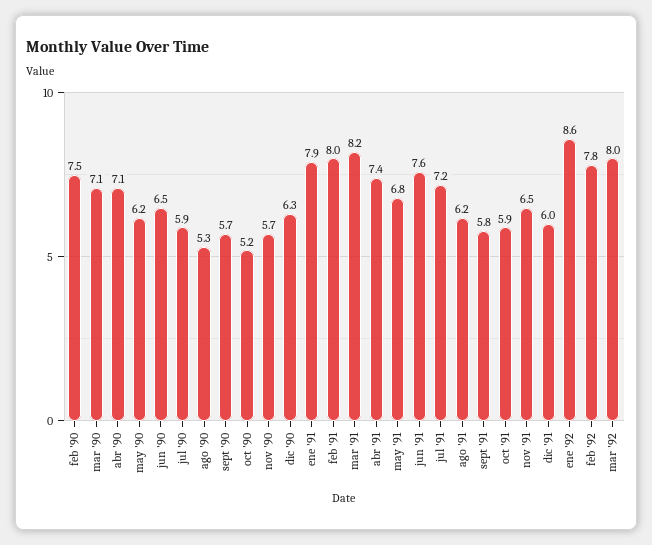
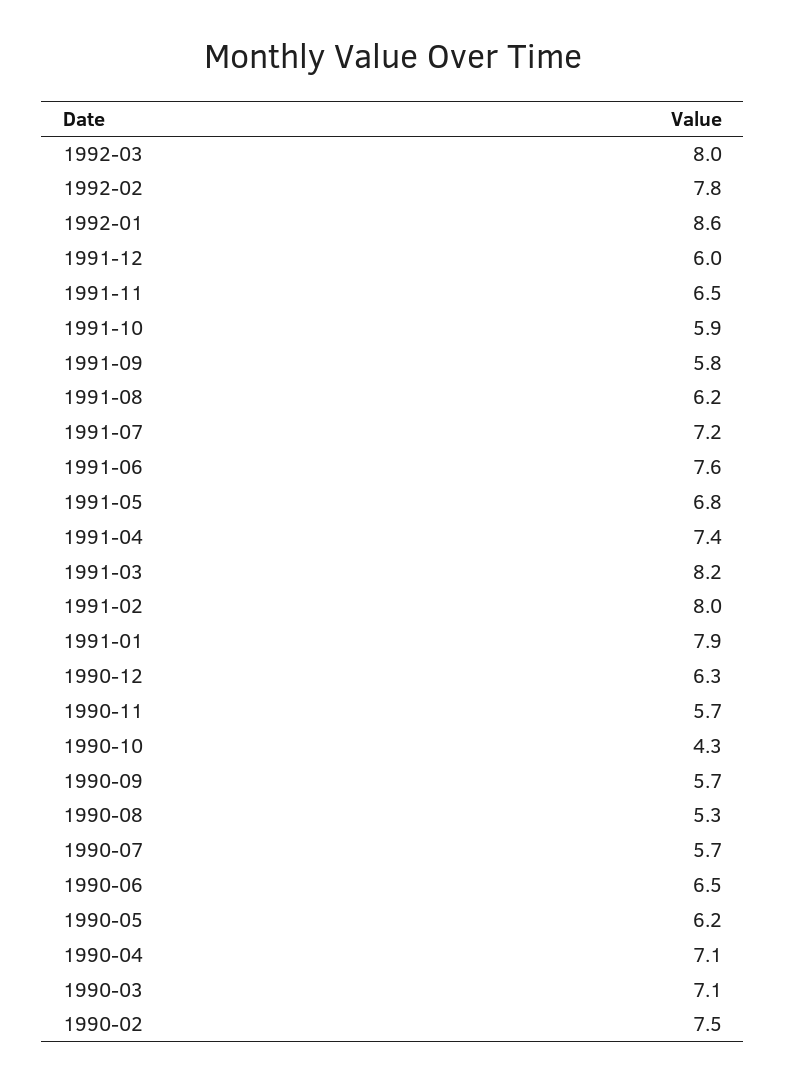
jul '90: 5.9 -> 5.7
oct '90: 5.2 -> 4.3

